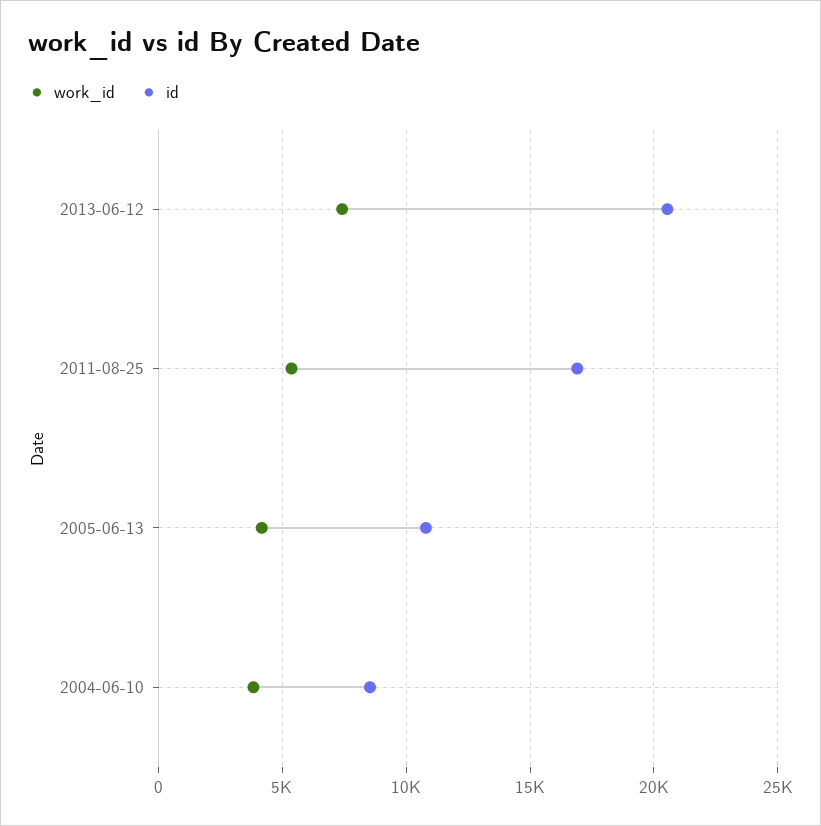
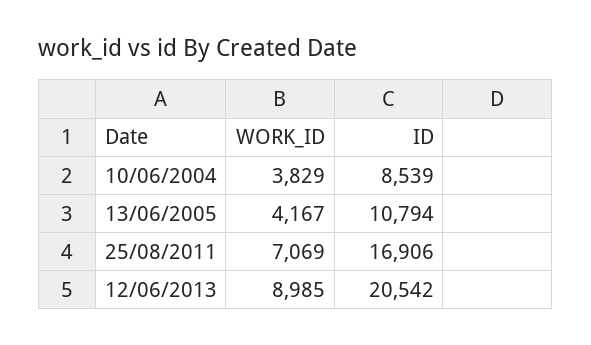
work_id, 2013-06-12: 7500 -> 8985
work_id, 2011-08-25: 5500 -> 7069

